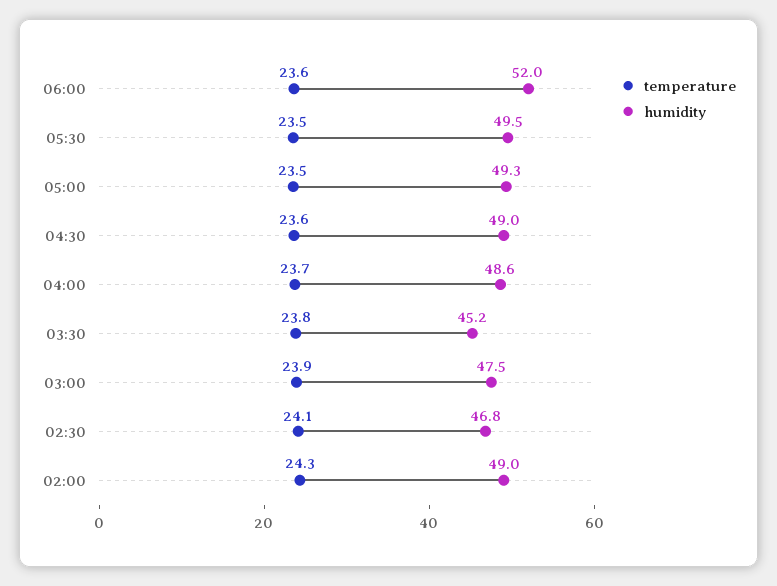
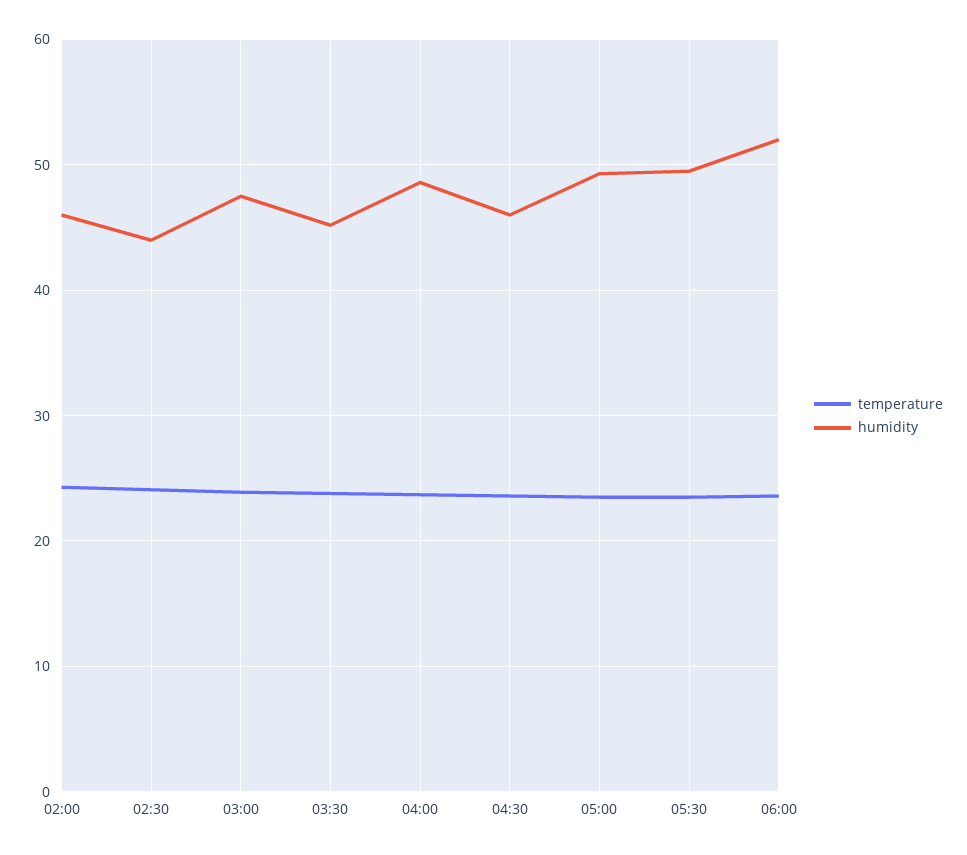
humidity, 04:30: 49 -> 46
humidity, 02:30: 46.8 -> 44
humidity, 02:00: 49 -> 46

